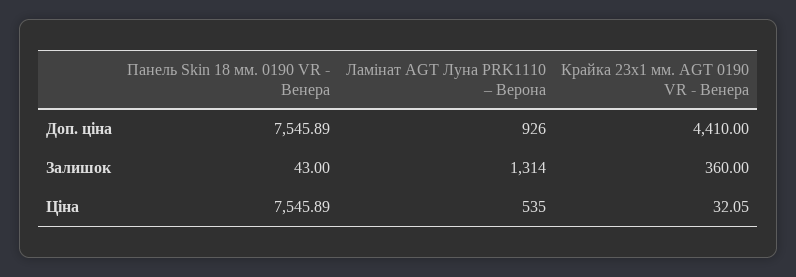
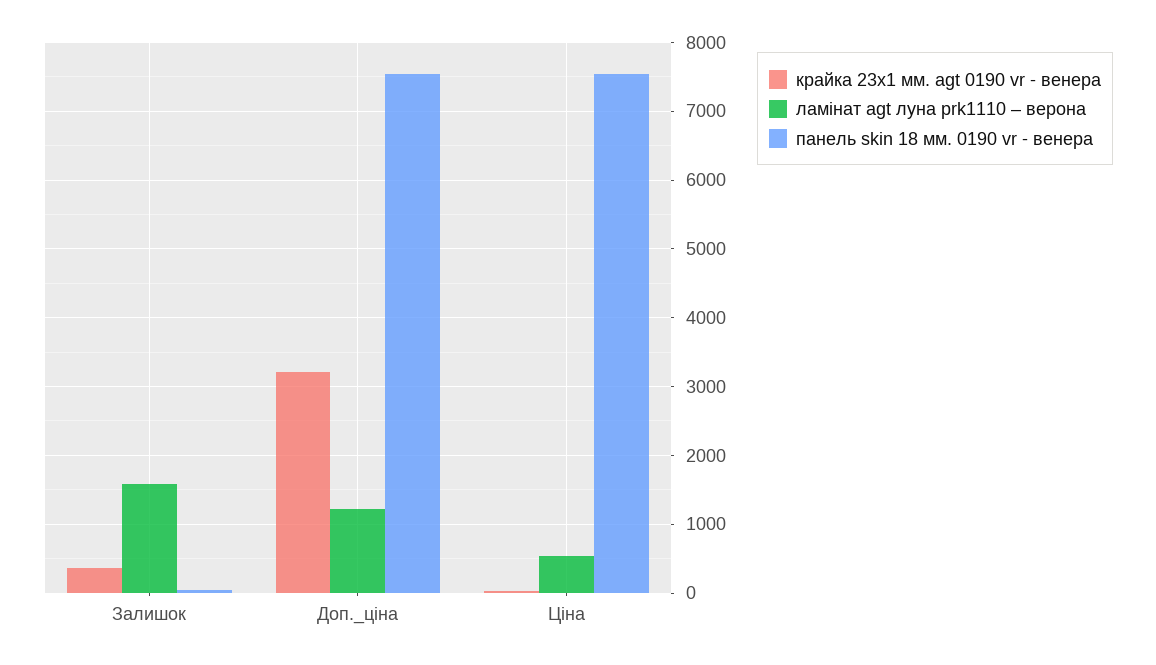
Ламінат AGT Луна PRK1110 – Верона, Доп. ціна: 926 -> 1200
Крайка 23x1 мм. AGT 0190 VR - Венера, Доп. ціна: 4410 -> 3200
Ламінат AGT Луна PRK1110 – Верона, Залишок: 1314 -> 1600

